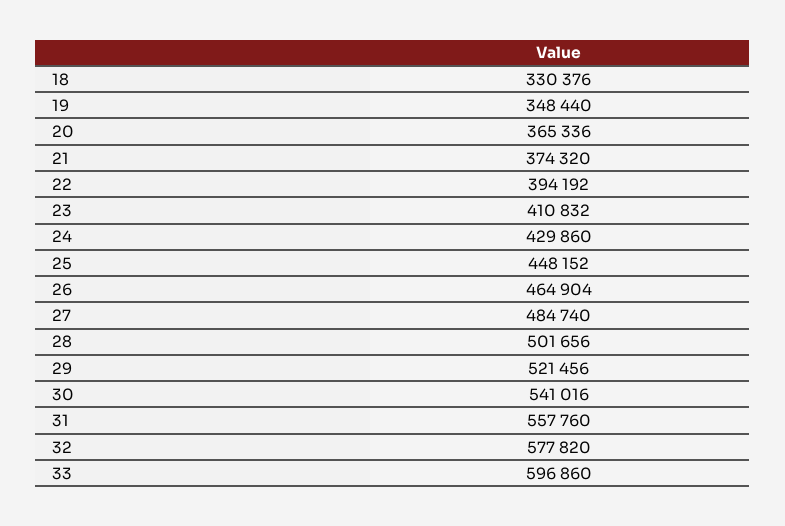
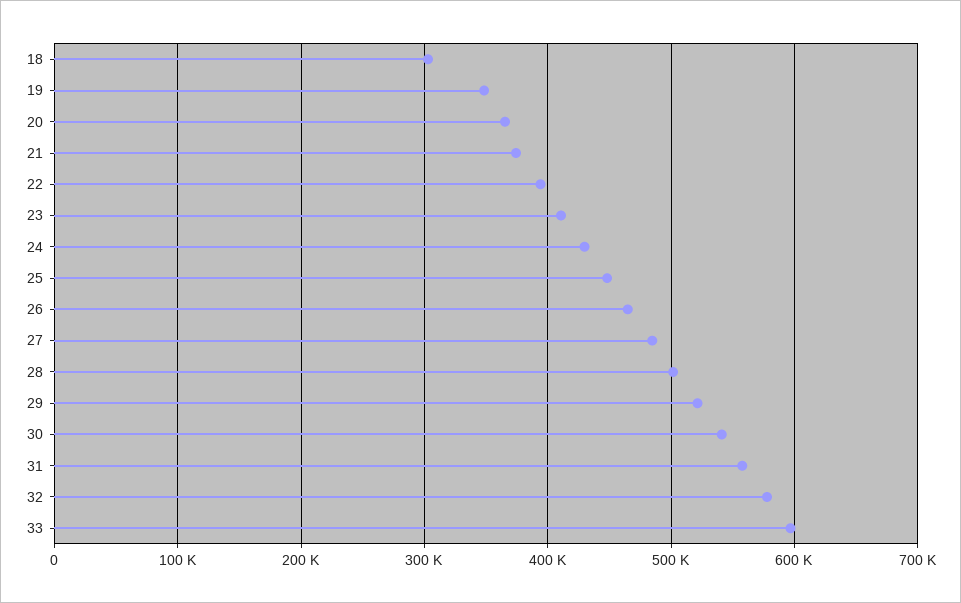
18: 330376 -> 300000

